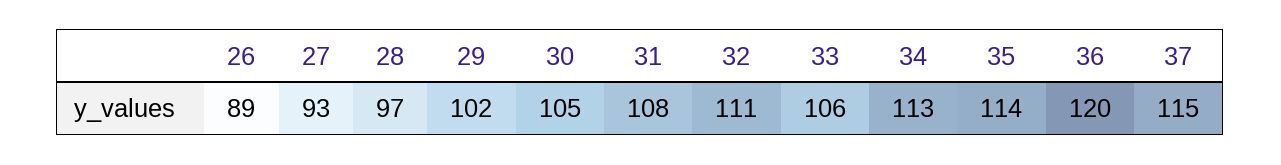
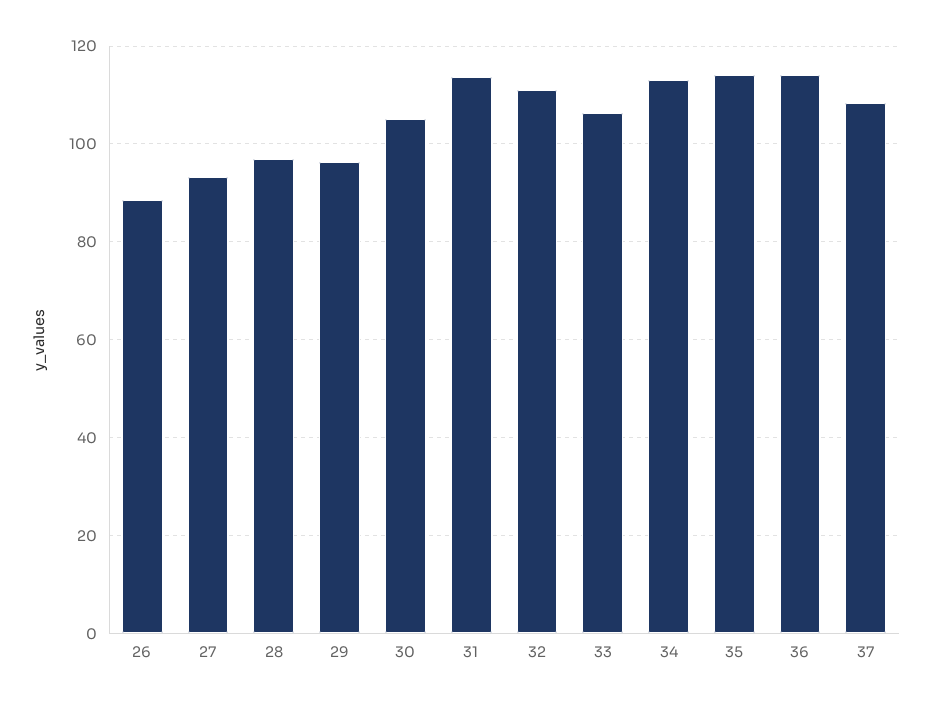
29: 102 -> 96
31: 108 -> 114
36: 120 -> 114
37: 115 -> 108

